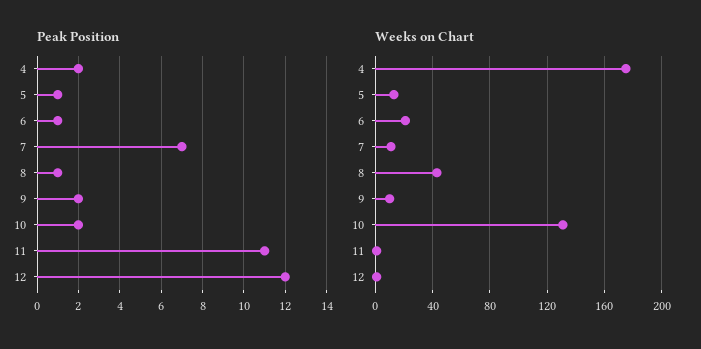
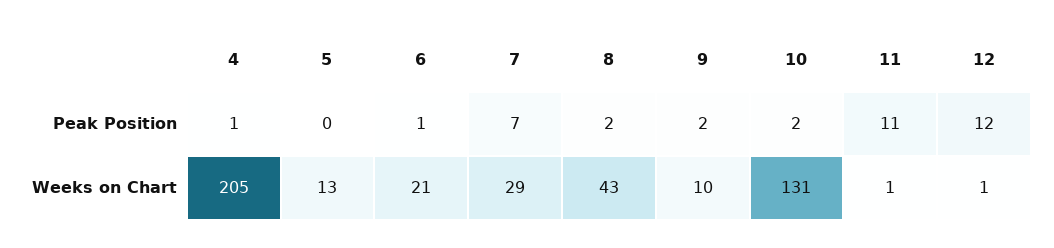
Peak Position, 4: 2 -> 1
Peak Position, 5: 1 -> 0
Peak Position, 8: 1 -> 2
Weeks on Chart, 4: 175 -> 205
Weeks on Chart, 7: 10 -> 29

